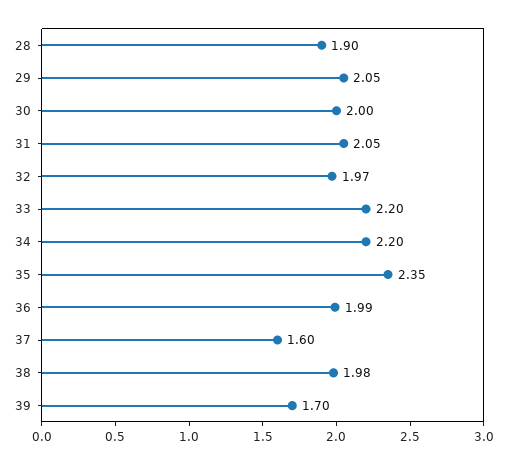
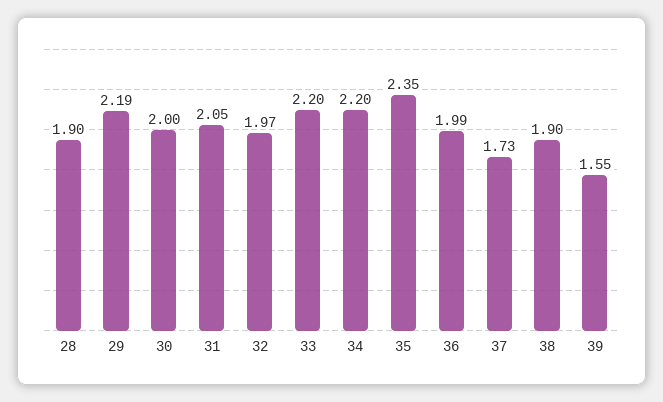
29: 2.05 -> 2.19
37: 1.6 -> 1.73
38: 1.98 -> 1.9
39: 1.7 -> 1.55

